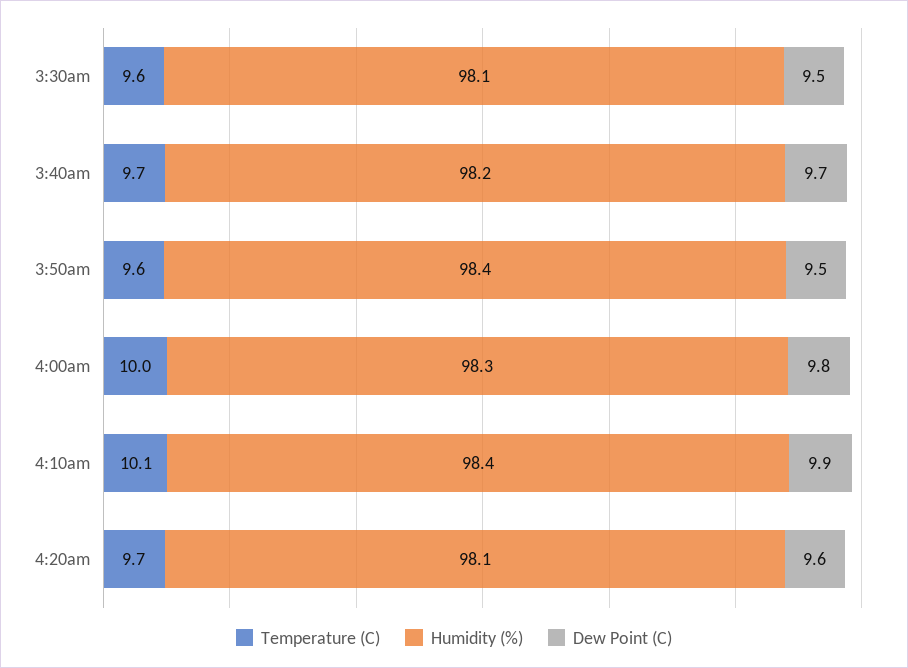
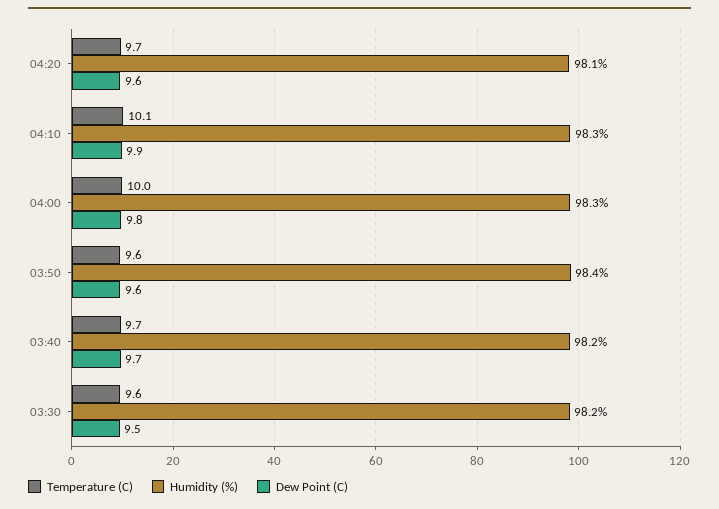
Humidity (%), 3:30am: 98.1 -> 98.2
Dew Point (C), 3:50am: 9.5 -> 9.6
Humidity (%), 4:10am: 98.4 -> 98.3

